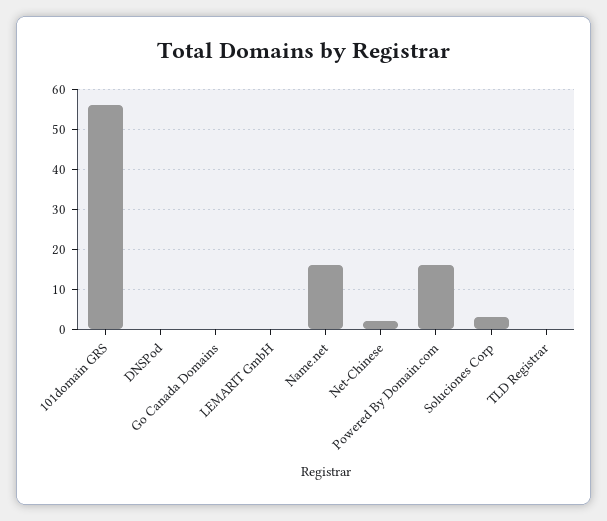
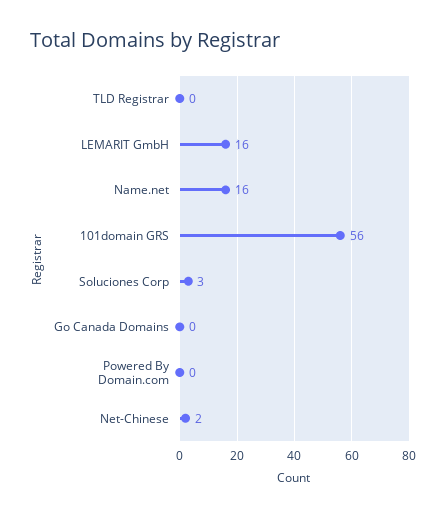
DNSPod: 0 -> none
LEMARIT GmbH: 0 -> 16
Powered By Domain.com: 15 -> 0

